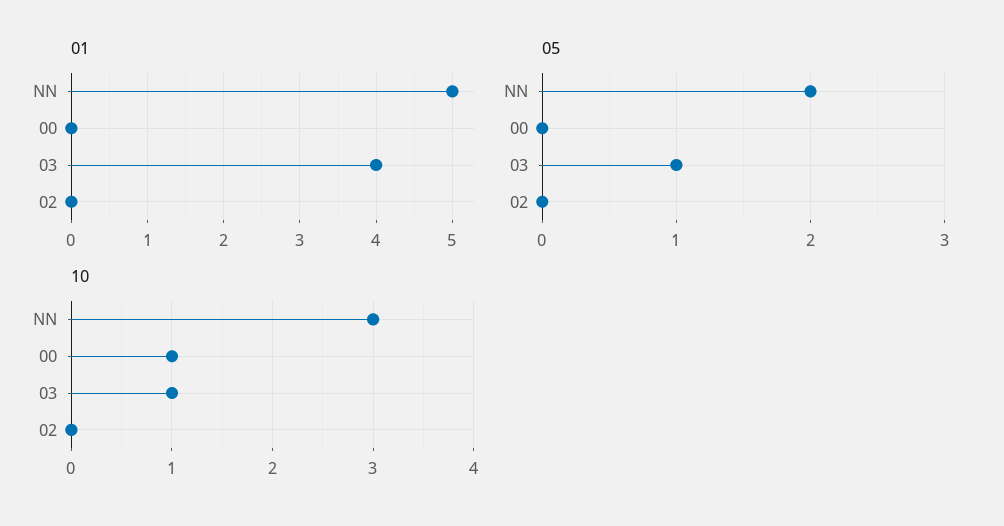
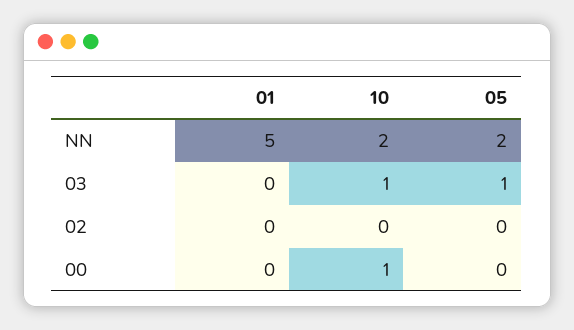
01, 03: 4 -> 0
10, NN: 3 -> 2

